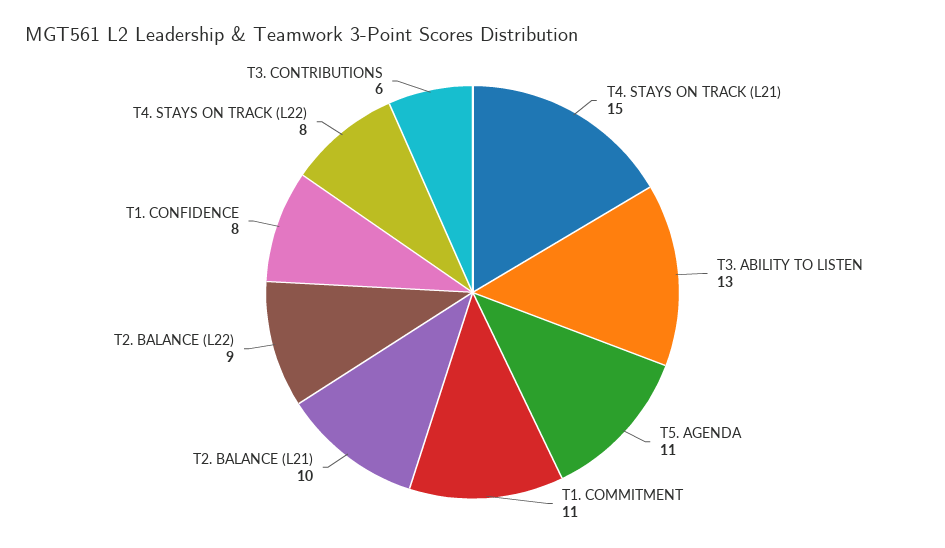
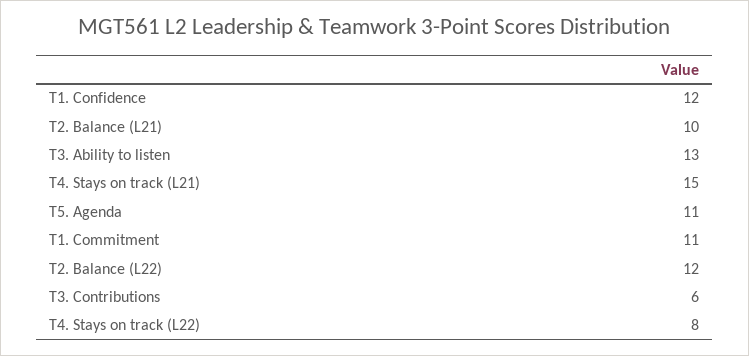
T2. BALANCE (L22): 9 -> 12
T1. CONFIDENCE: 8 -> 12

